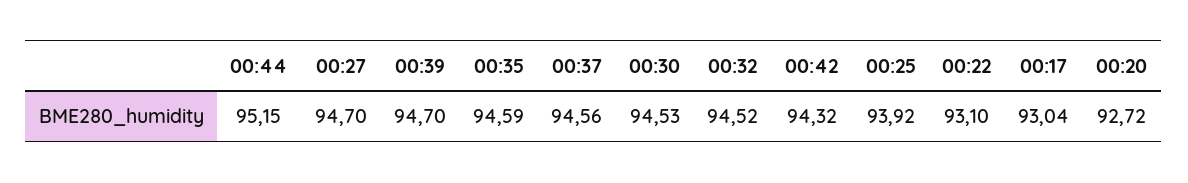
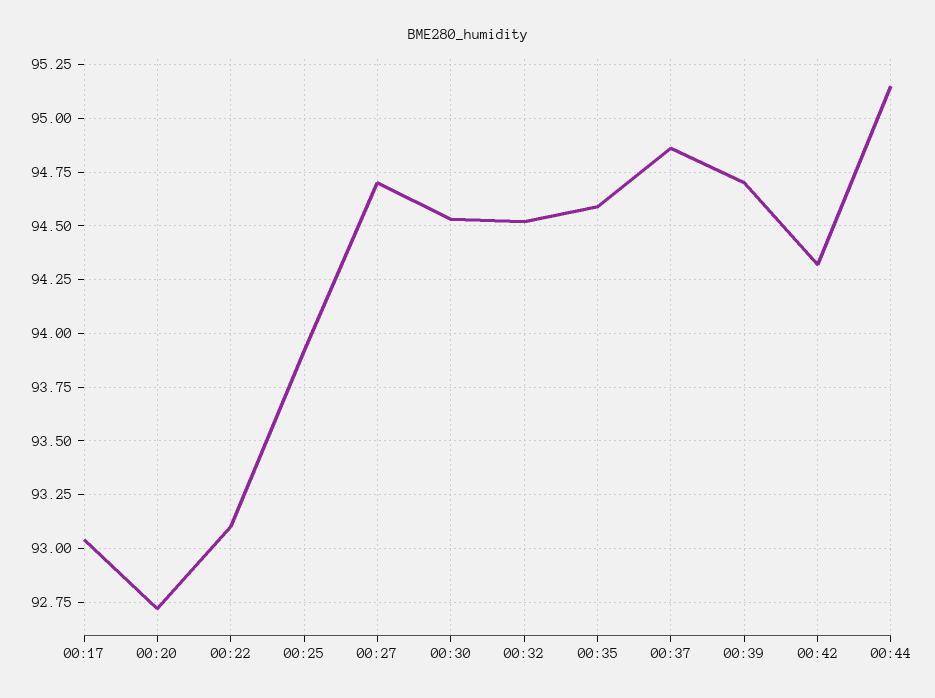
00:37: 94.56 -> 94.85

